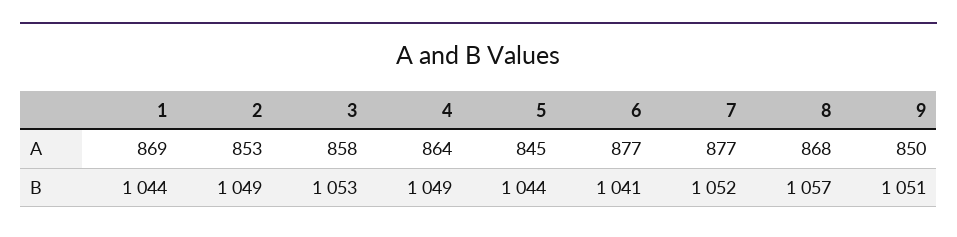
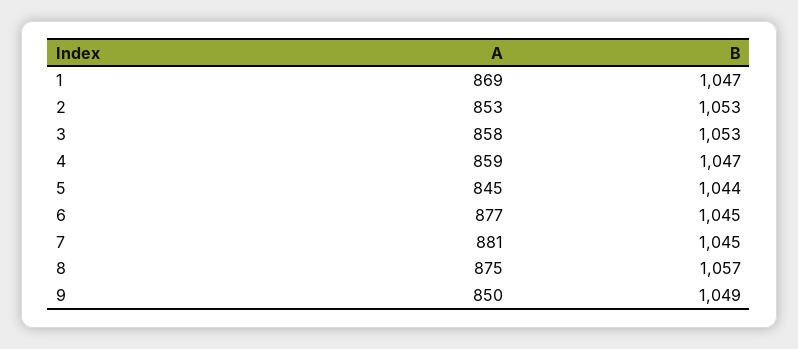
4, A: 864 -> 859
7, A: 877 -> 881
8, A: 868 -> 875
1, B: 1044 -> 1047
2, B: 1049 -> 1053
4, B: 1049 -> 1047
6, B: 1041 -> 1045
7, B: 1052 -> 1045
9, B: 1051 -> 1049

